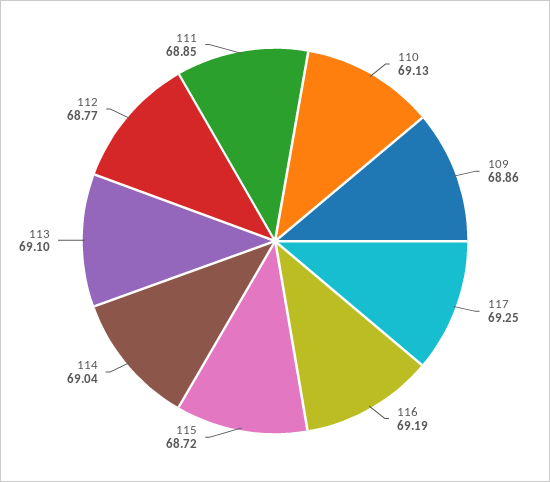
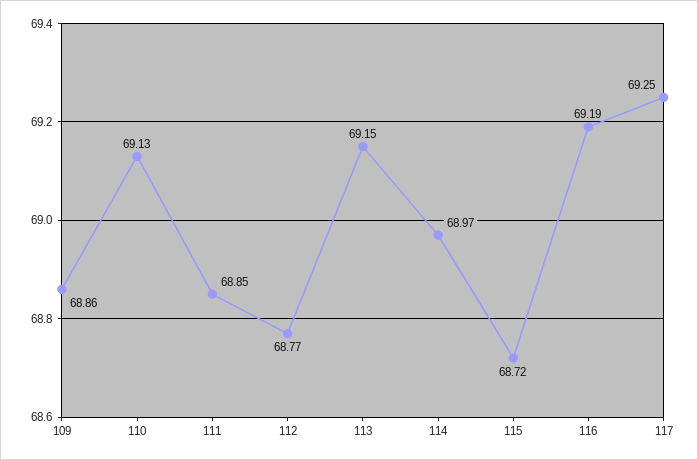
114: 69.04 -> 68.97
113: 69.1 -> 69.15

